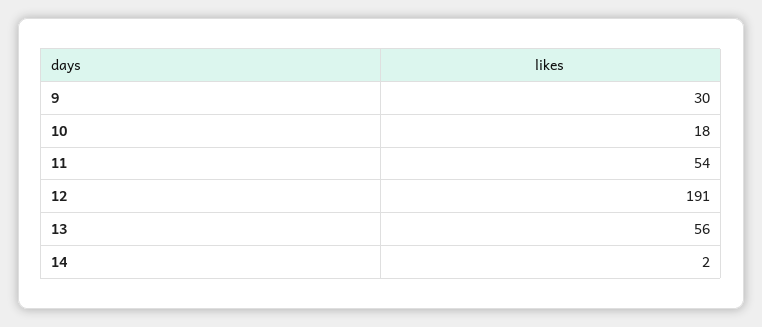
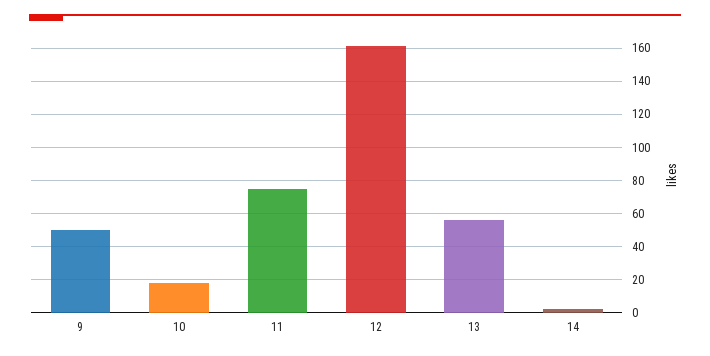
9: 30 -> 50
11: 54 -> 75
12: 191 -> 160

